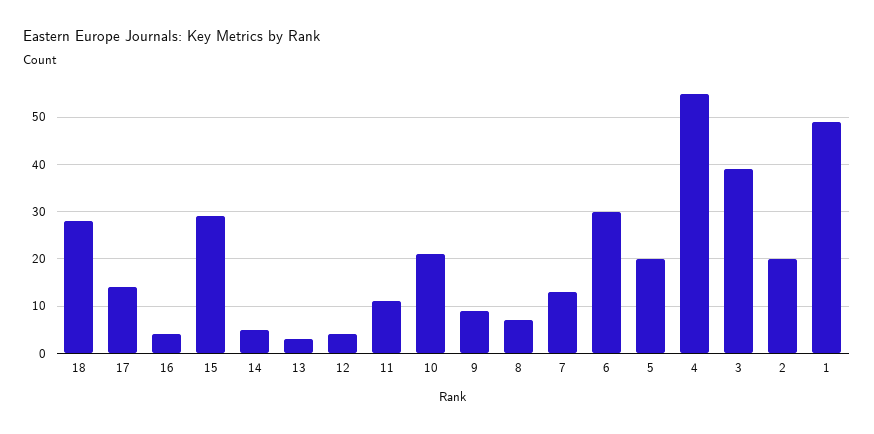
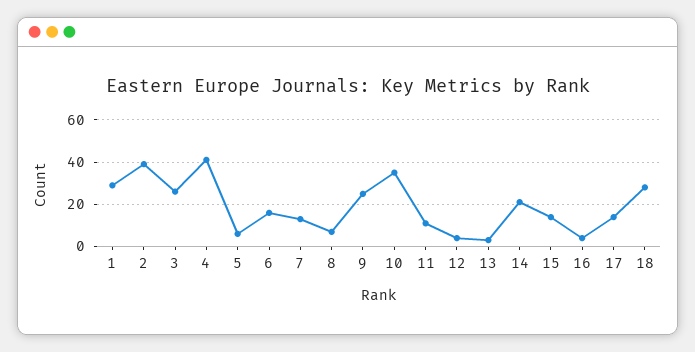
15: 30 -> 15
14: 5 -> 20
10: 20 -> 35
9: 10 -> 25
6: 30 -> 15
5: 20 -> 5
4: 55 -> 40
3: 40 -> 25
2: 20 -> 40
1: 50 -> 30

